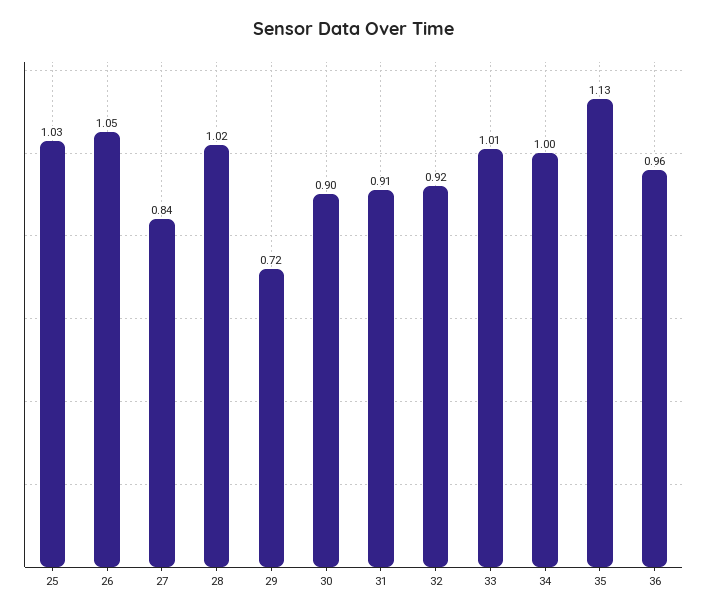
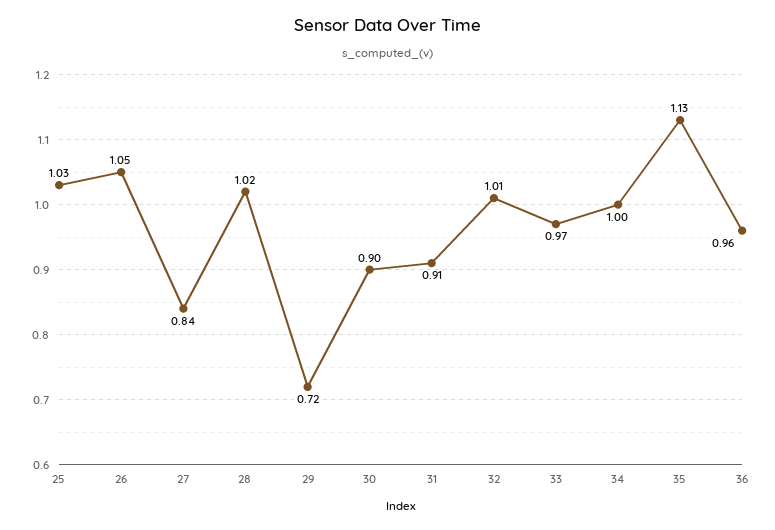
32: 0.92 -> 1.01
33: 1.01 -> 0.97

